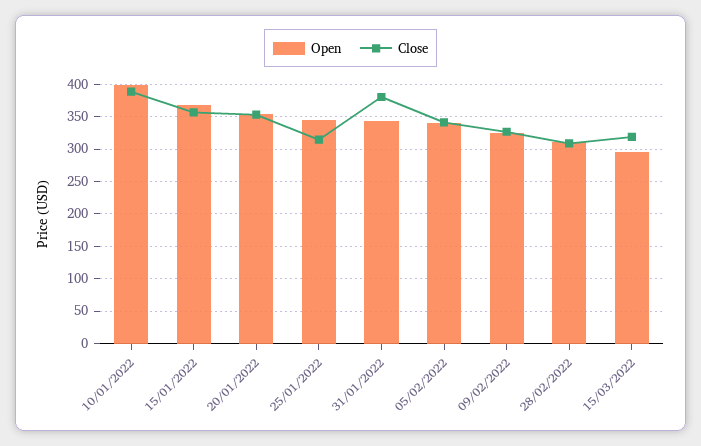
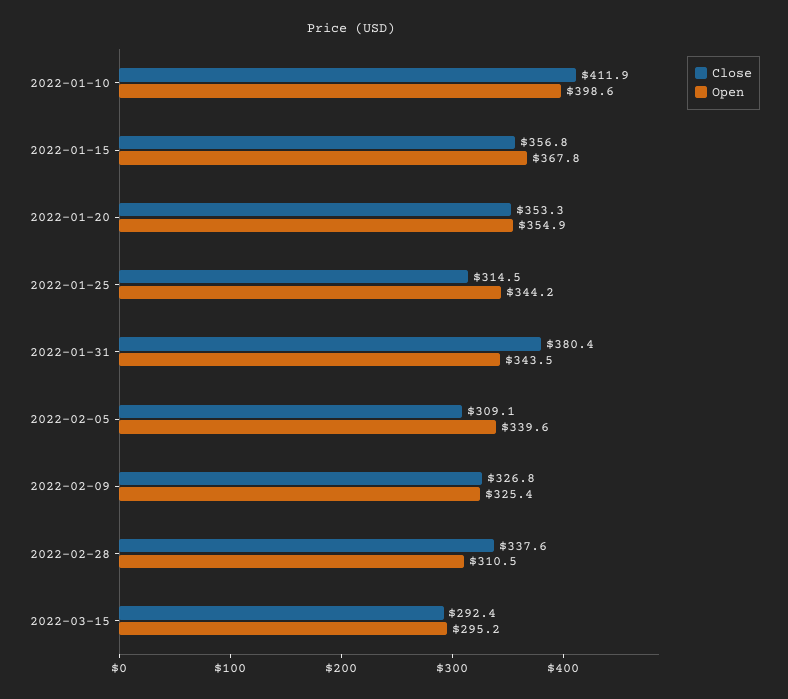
Close, 10/01/2022: 390 -> 411.9
Close, 05/02/2022: 340 -> 309.1
Close, 28/02/2022: 310 -> 337.6
Close, 15/03/2022: 320 -> 292.4

